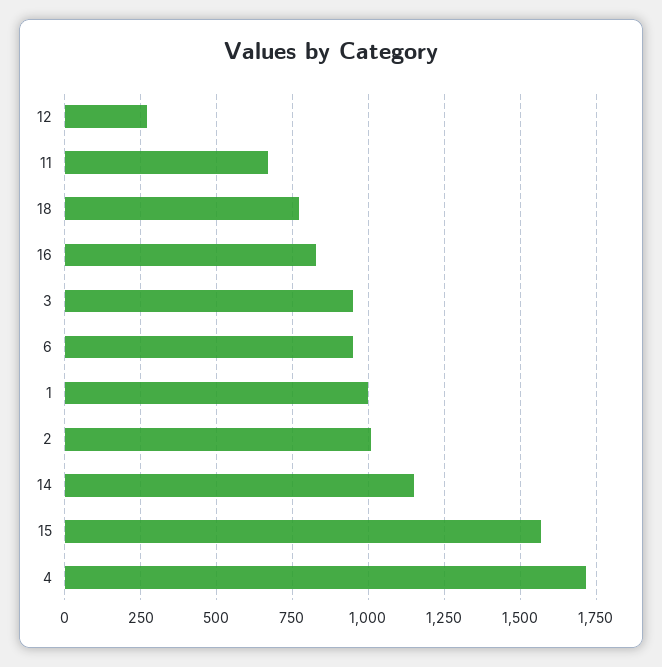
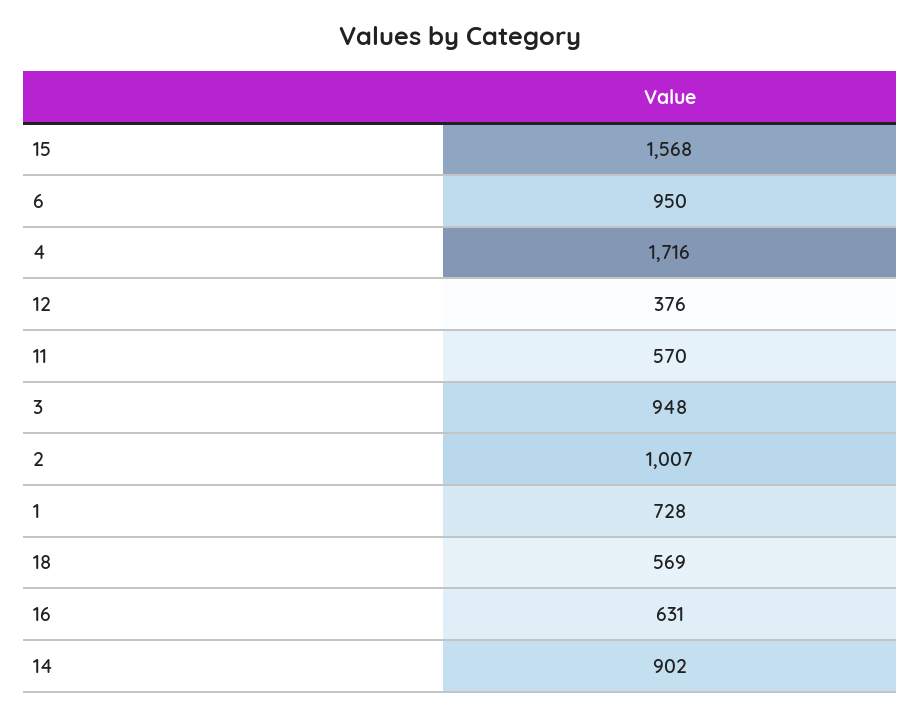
12: 275 -> 376
11: 675 -> 570
18: 775 -> 569
16: 825 -> 631
1: 1000 -> 728
14: 1150 -> 902

